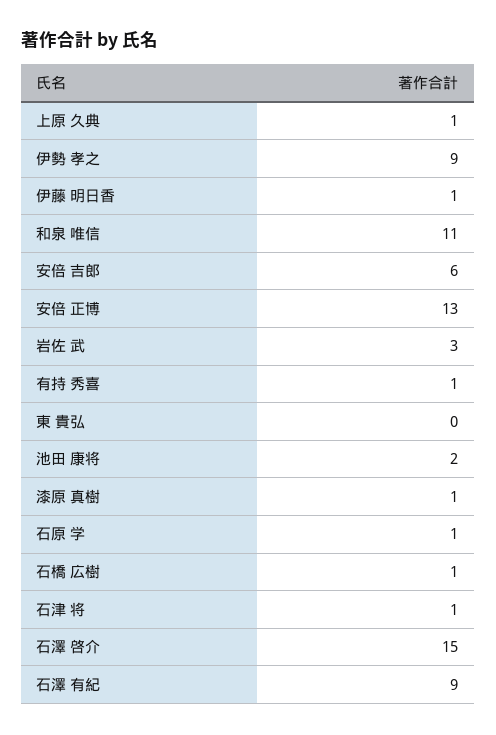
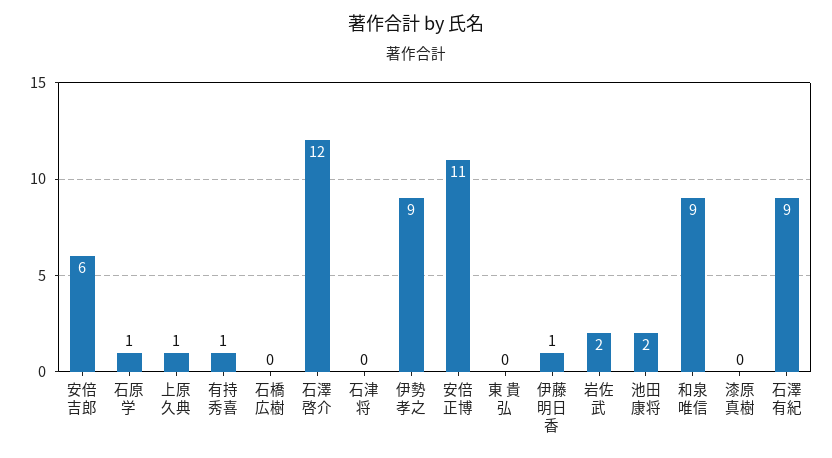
和泉 唯信: 11 -> 9
安倍 正博: 13 -> 11
岩佐 武: 3 -> 2
漆原 真樹: 1 -> 0
石橋 広樹: 1 -> 0
石津 将: 1 -> 0
石澤 啓介: 15 -> 12

